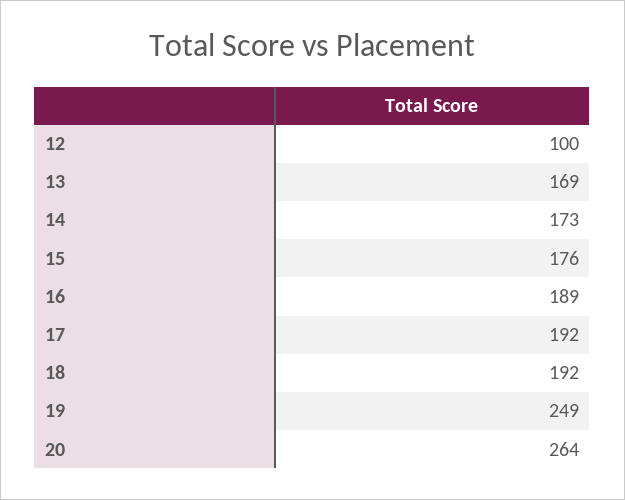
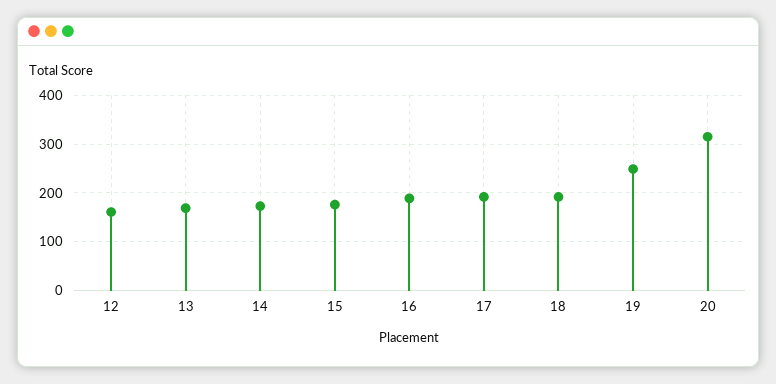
12: 100 -> 160
20: 264 -> 320

